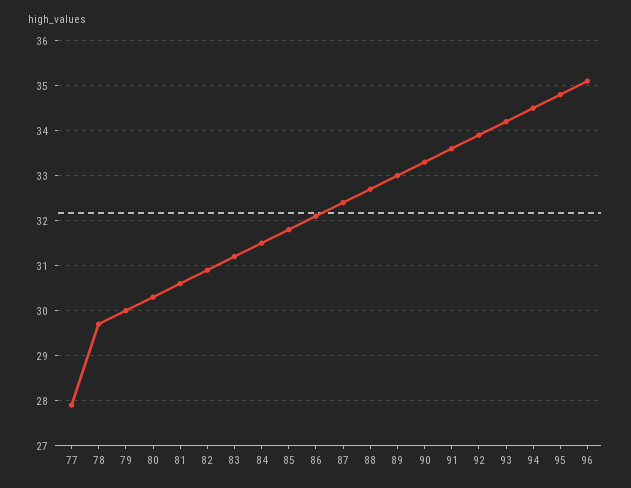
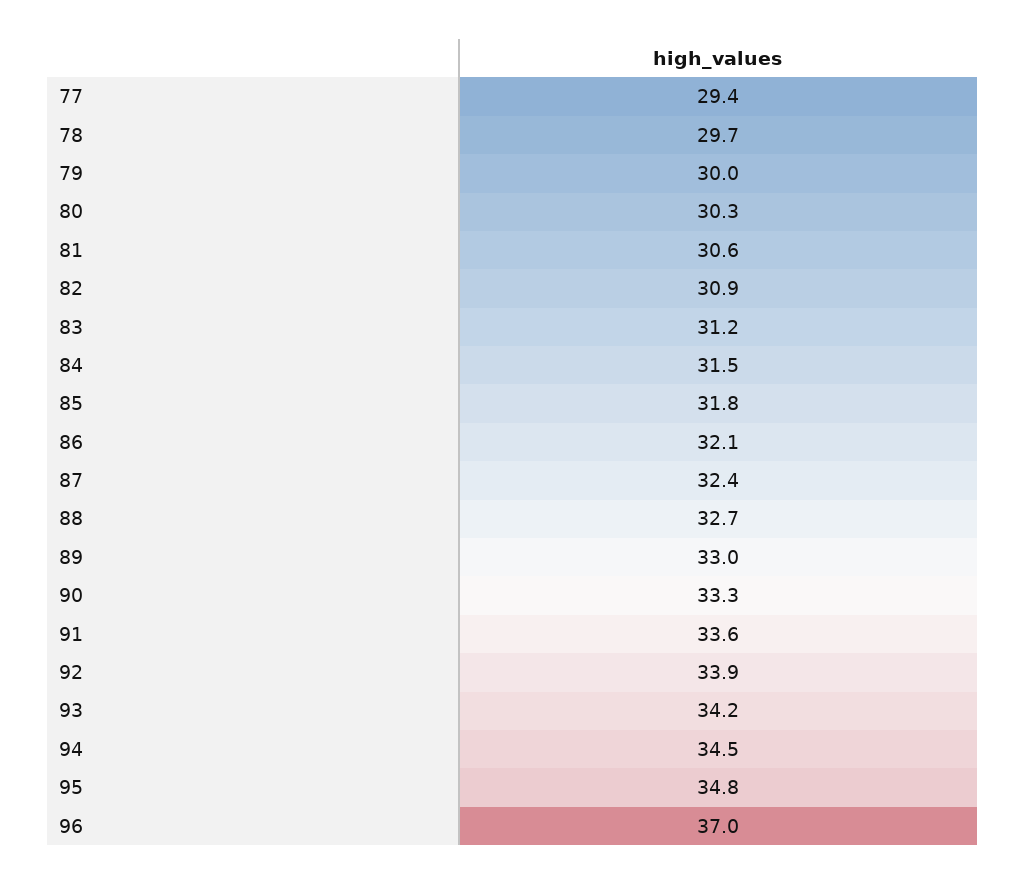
77: 28 -> 29.4
96: 35 -> 37

